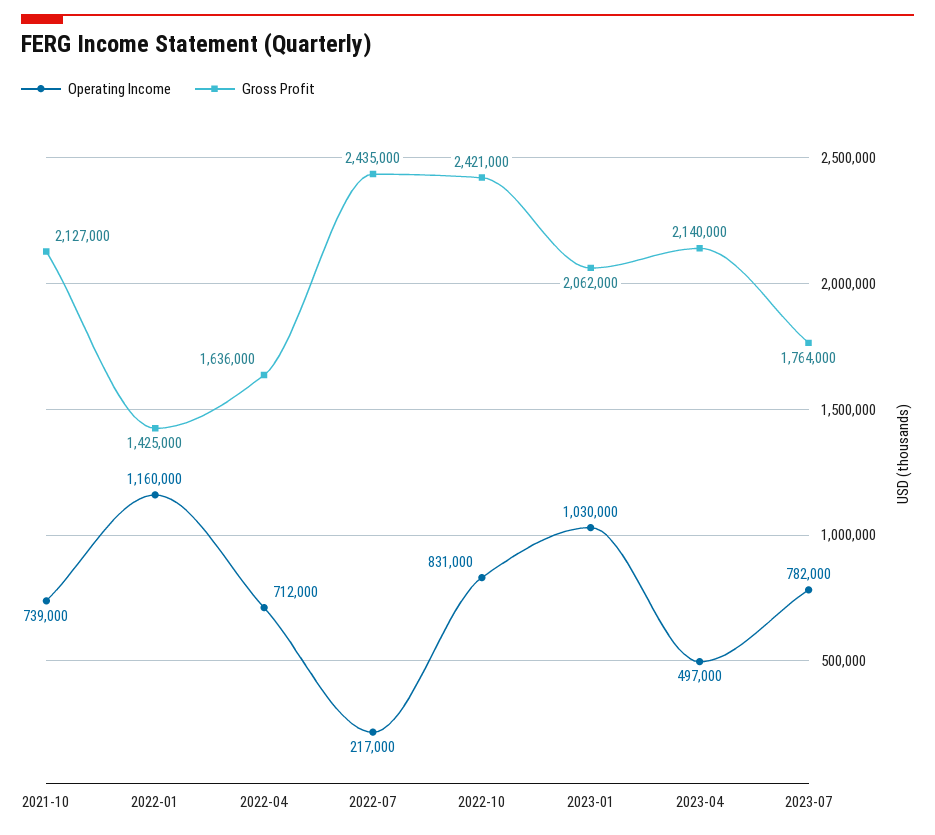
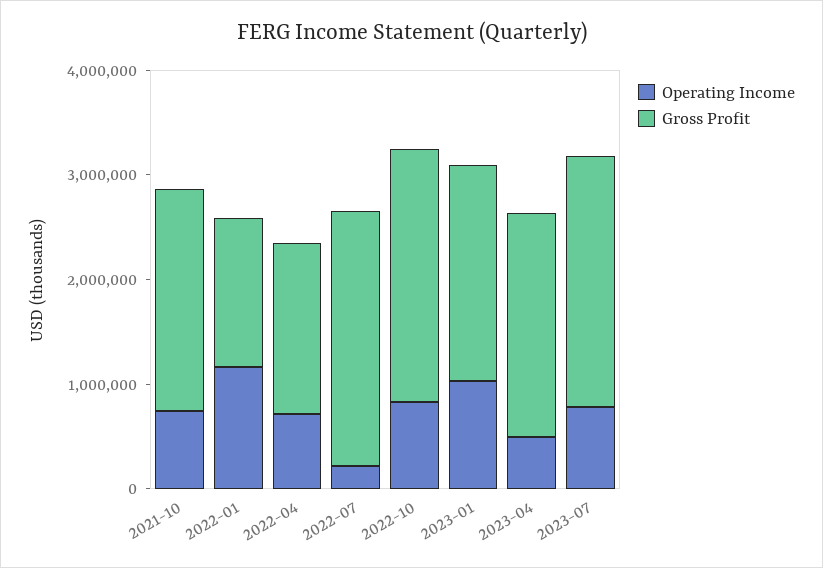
Gross Profit, 2023-07: 1764000 -> 2400000

